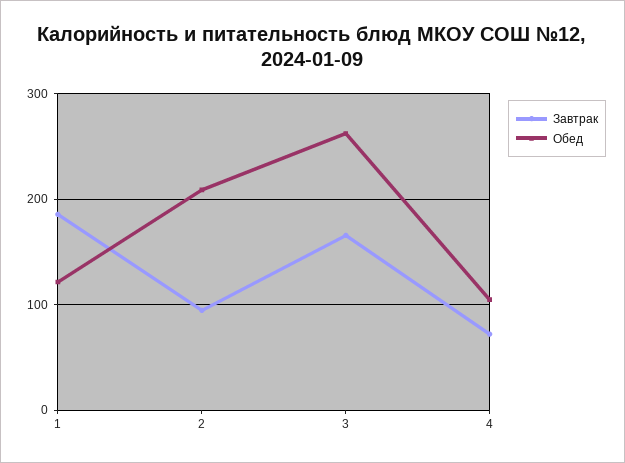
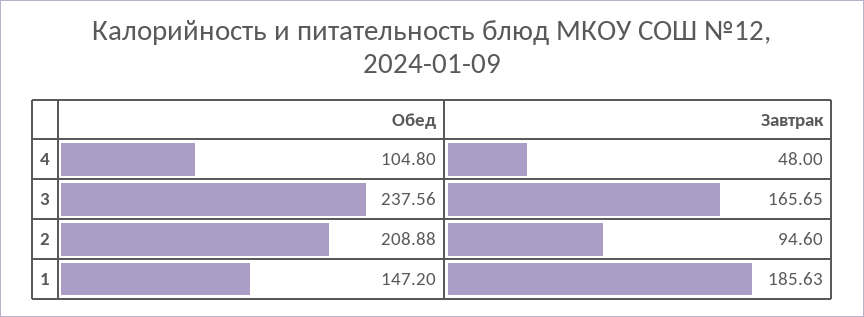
Обед, 1: 120 -> 147.2
Обед, 3: 260 -> 237.56
Завтрак, 4: 70 -> 48

